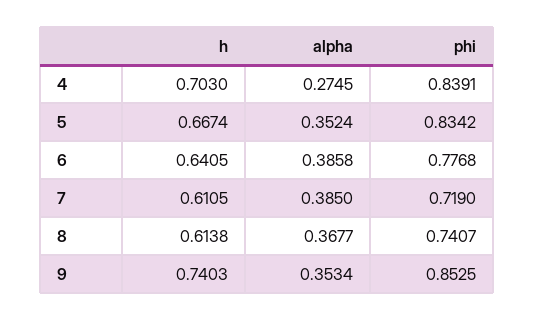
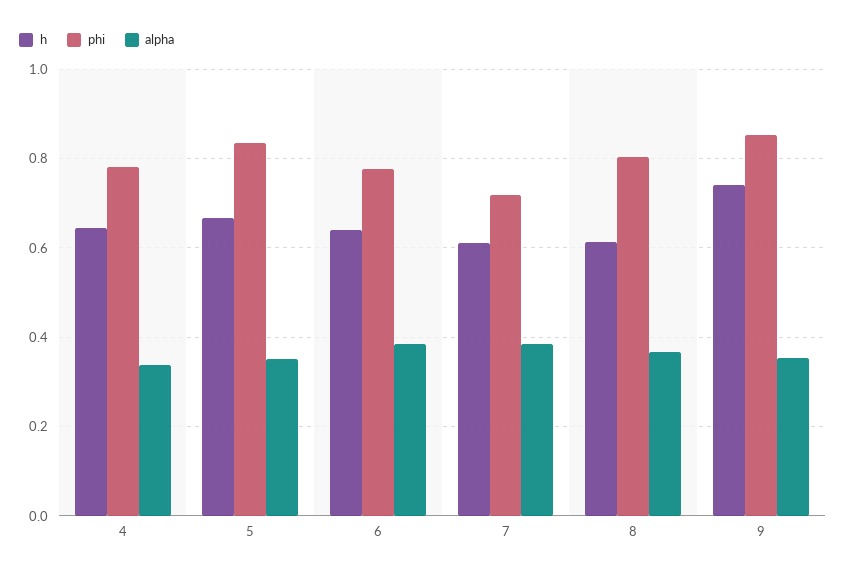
h, 4: 0.703 -> 0.64
alpha, 4: 0.2745 -> 0.34
phi, 4: 0.8391 -> 0.78
phi, 8: 0.7407 -> 0.8

